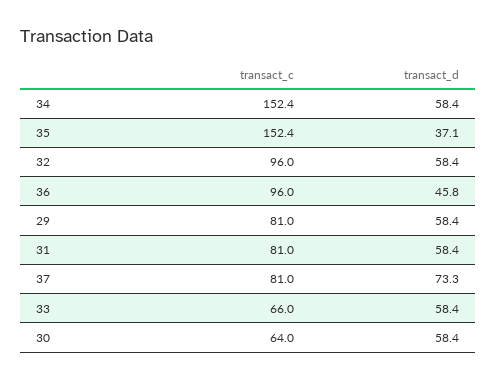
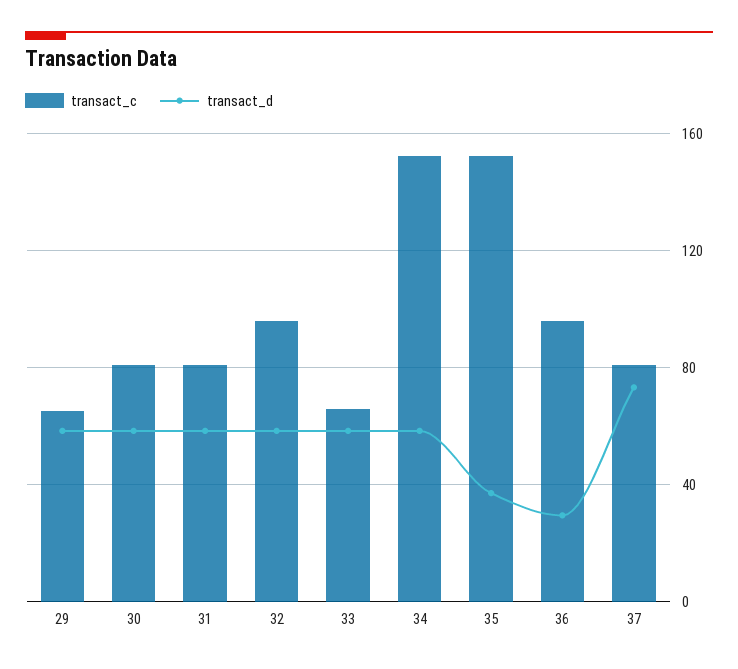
transact_d, 36: 45.8 -> 30
transact_c, 29: 81 -> 65
transact_c, 30: 64 -> 80

